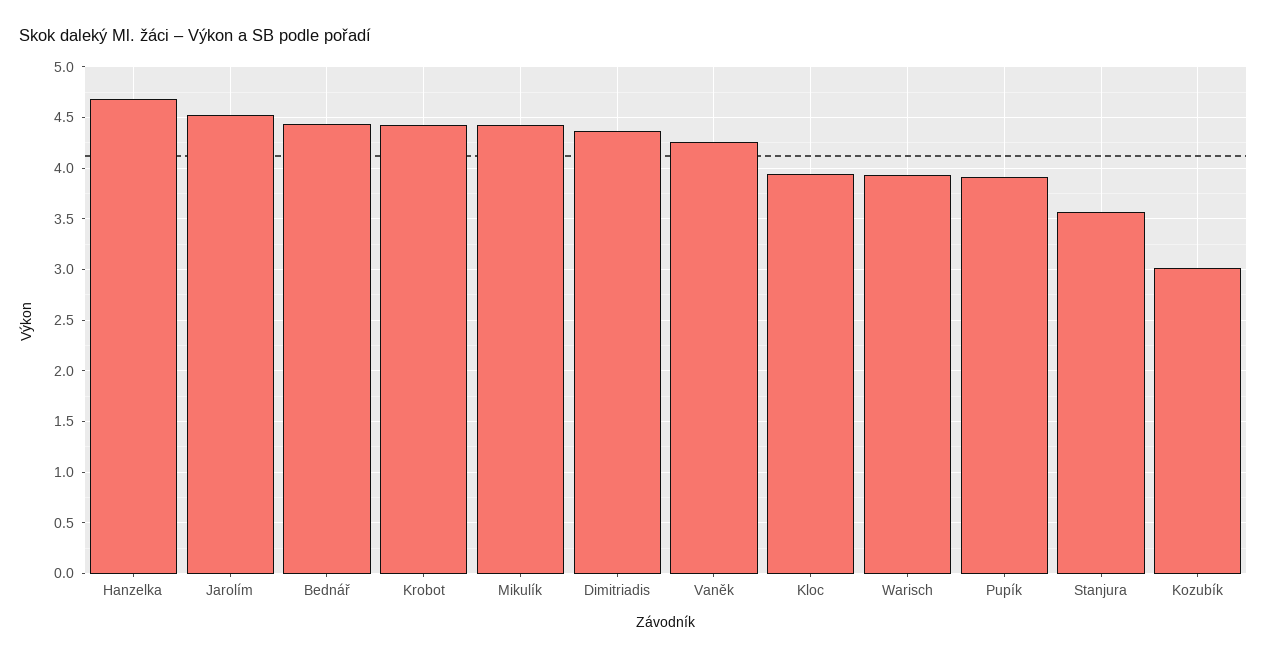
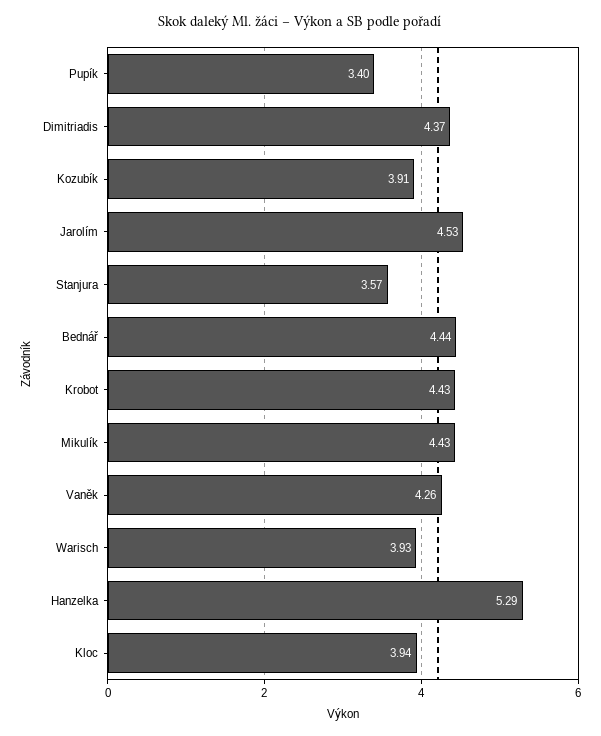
Hanzelka: 4.7 -> 5.29
Pupík: 3.9 -> 3.4
Kozubík: 3 -> 3.91

